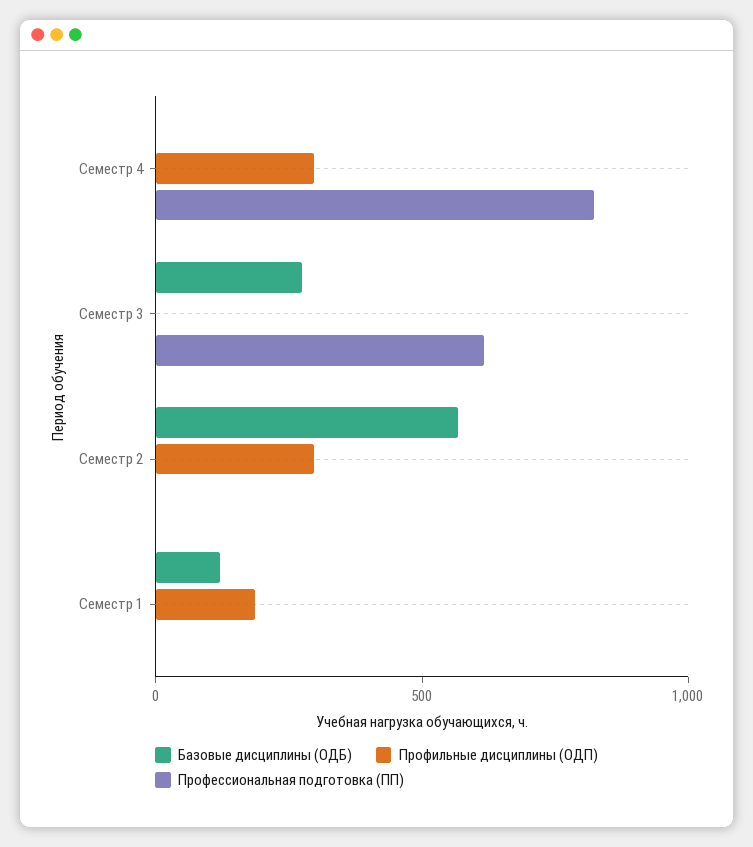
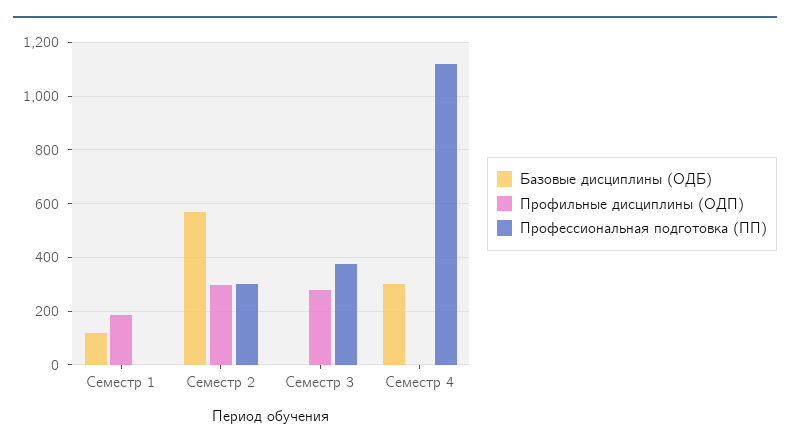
Базовые дисциплины (ОДБ), Семестр 4: 0 -> 300
Профильные дисциплины (ОДП), Семестр 4: 300 -> 0
Профессиональная подготовка (ПП), Семестр 4: 800 -> 1125
Базовые дисциплины (ОДБ), Семестр 3: 300 -> 0
Профильные дисциплины (ОДП), Семестр 3: 0 -> 275
Профессиональная подготовка (ПП), Семестр 3: 600 -> 375
Профессиональная подготовка (ПП), Семестр 2: 0 -> 300

